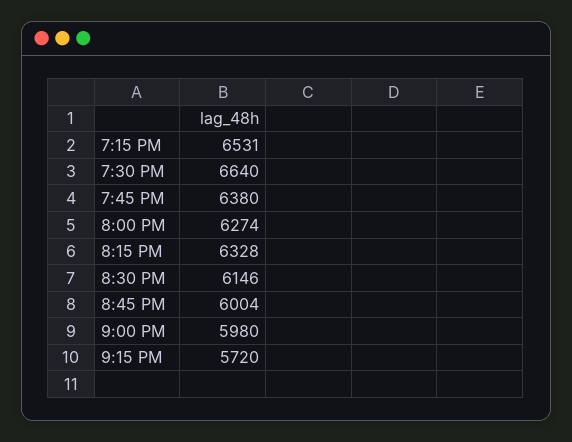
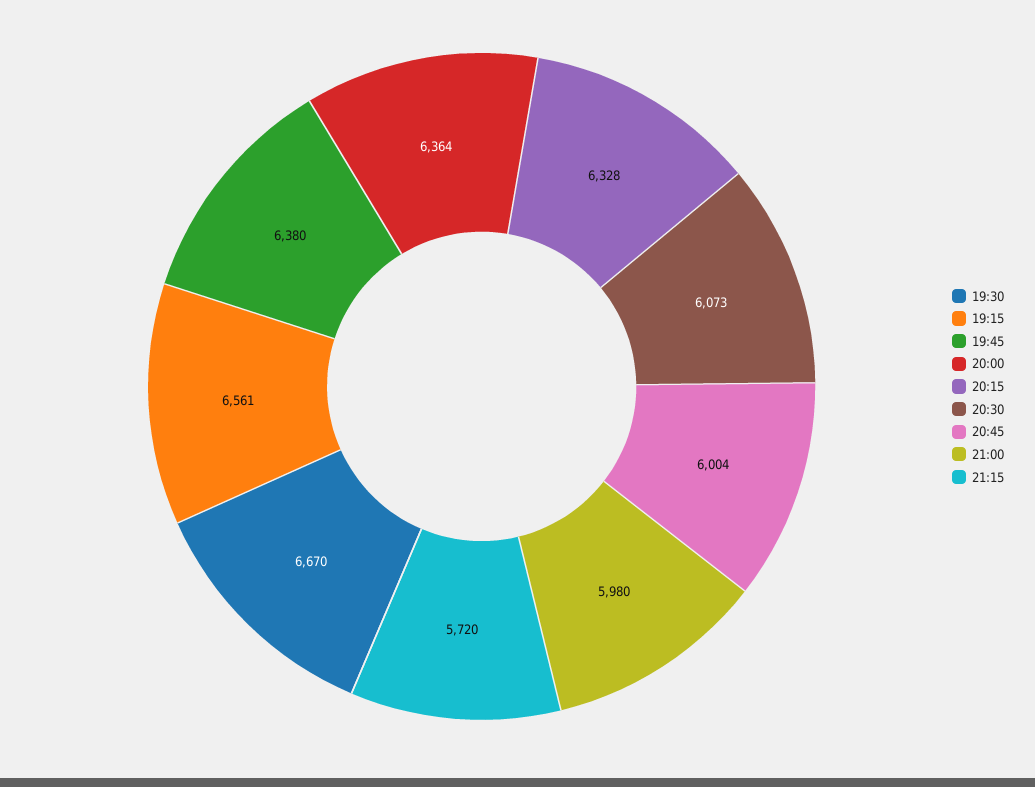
7:15 PM: 6531 -> 6561
7:30 PM: 6640 -> 6670
8:00 PM: 6274 -> 6364
8:30 PM: 6146 -> 6073

